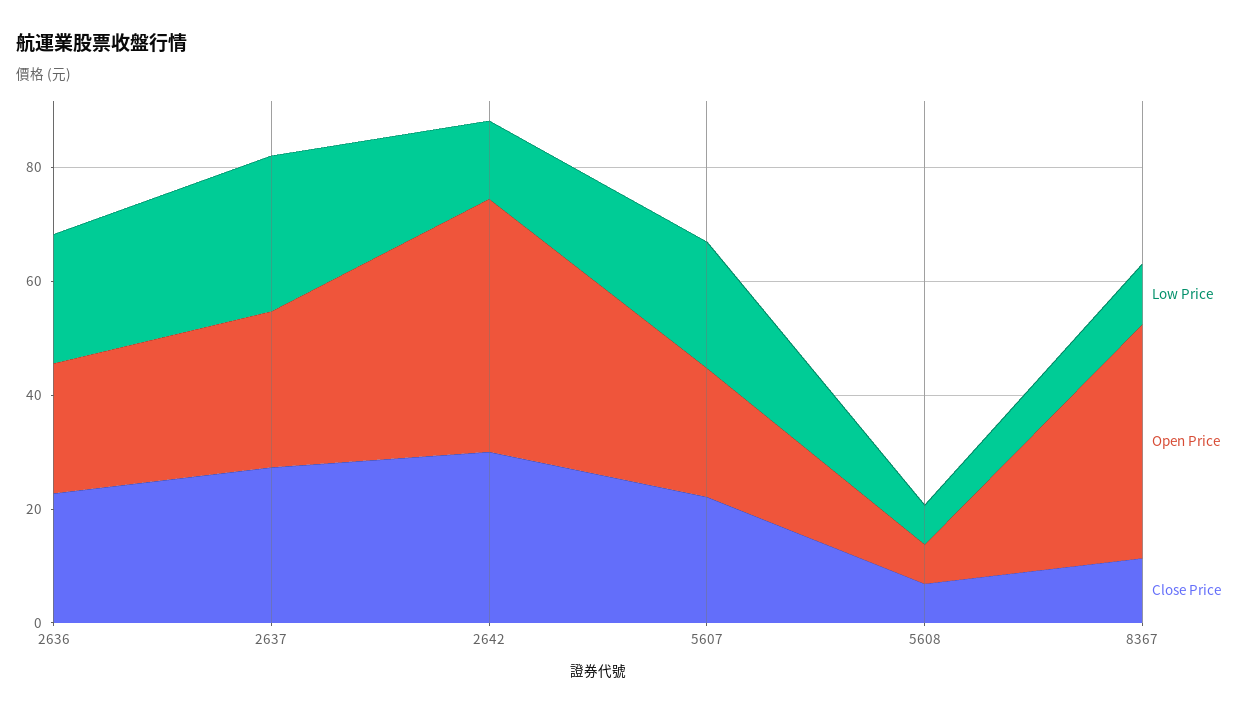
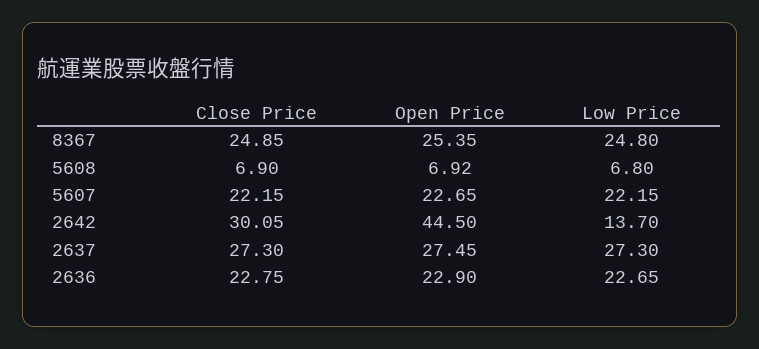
Low Price, 8367: 10 -> 24.8
Open Price, 8367: 40 -> 25.35
Close Price, 8367: 10 -> 24.85

